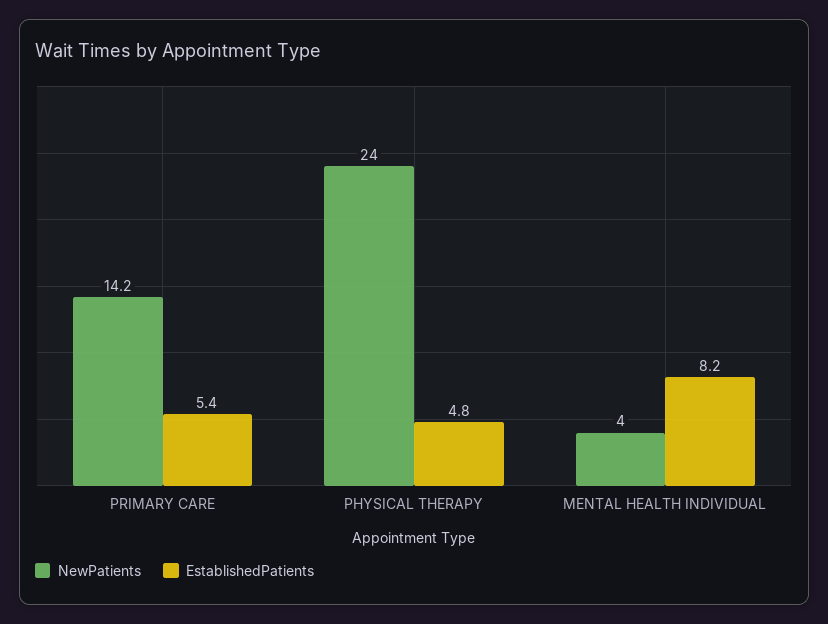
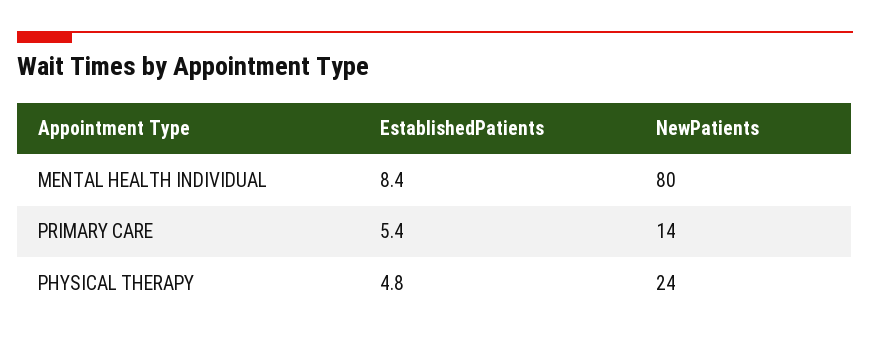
NewPatients, MENTAL HEALTH INDIVIDUAL: 4 -> 80
EstablishedPatients, MENTAL HEALTH INDIVIDUAL: 8.2 -> 8.4

